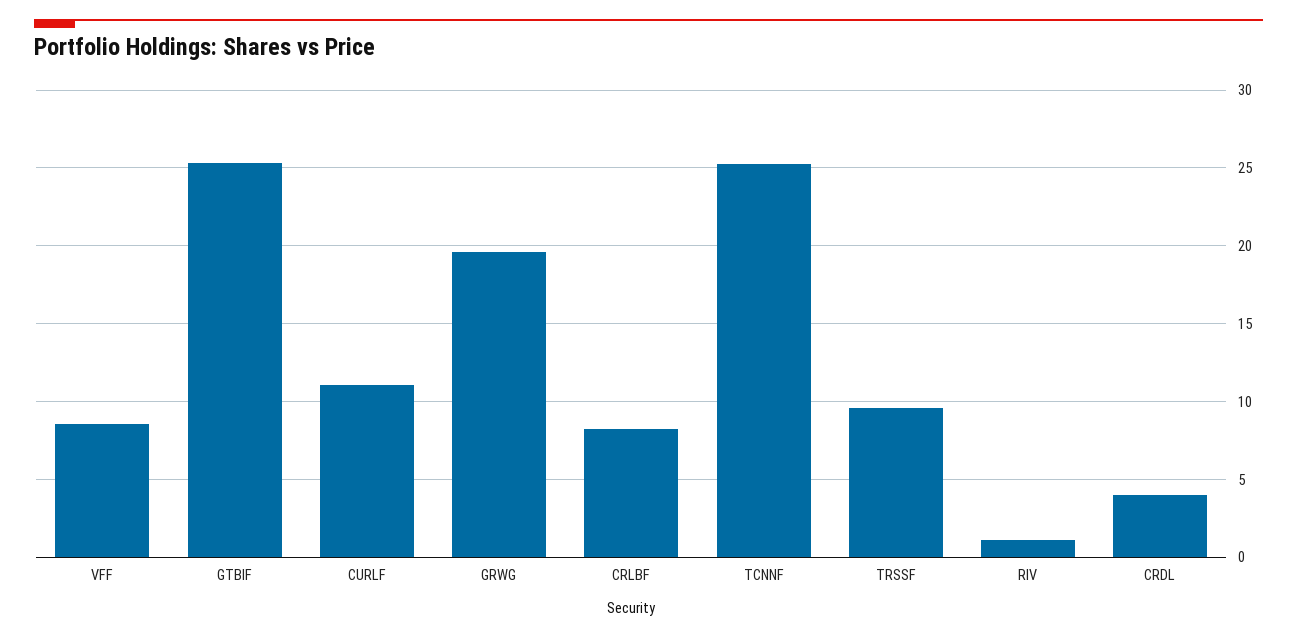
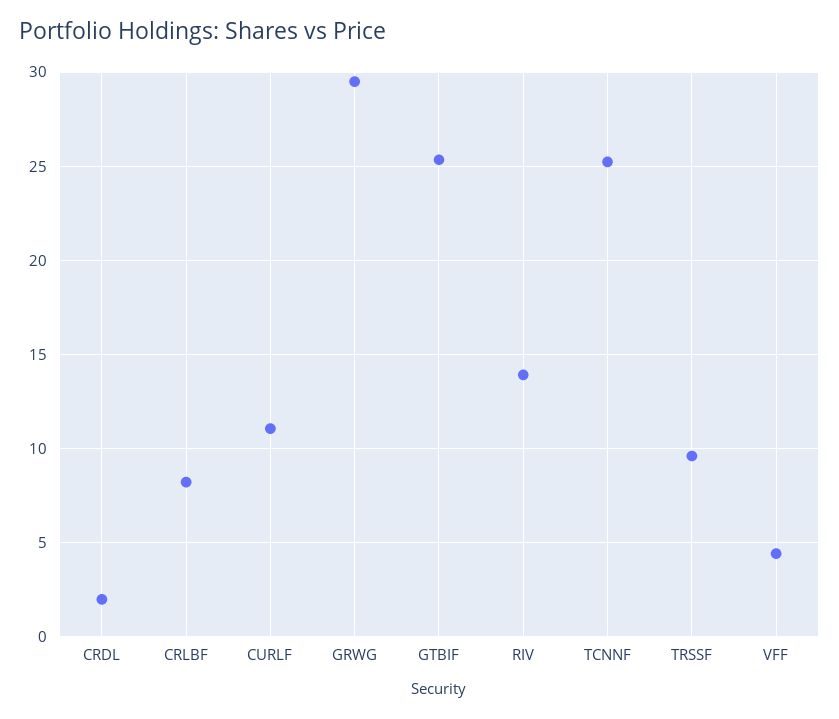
VFF: 8.5 -> 4.5
GRWG: 19.5 -> 29.5
RIV: 1 -> 14
CRDL: 4 -> 2

